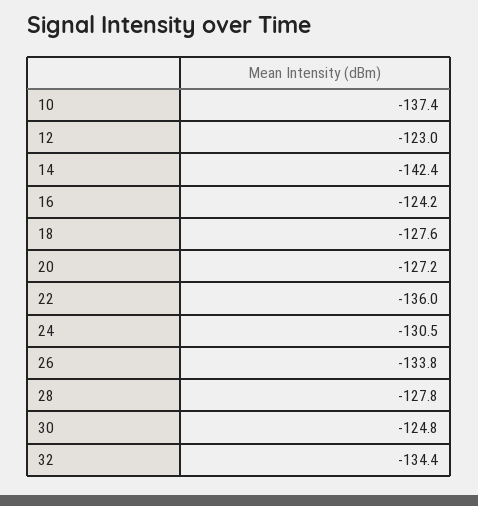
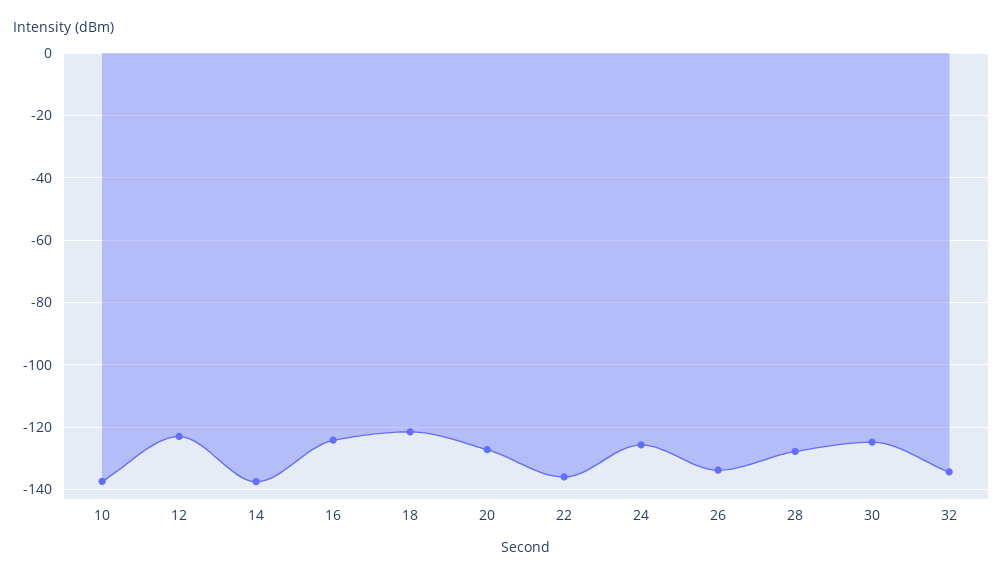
14: -142.4 -> -138
18: -127.6 -> -122
24: -130.5 -> -126

